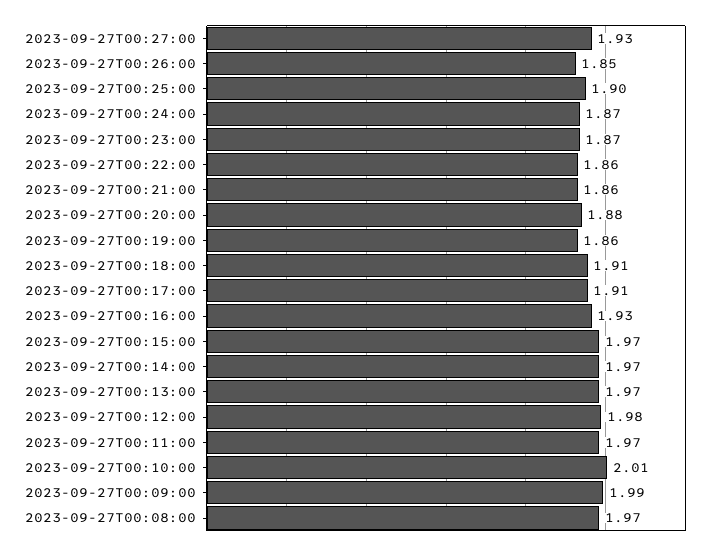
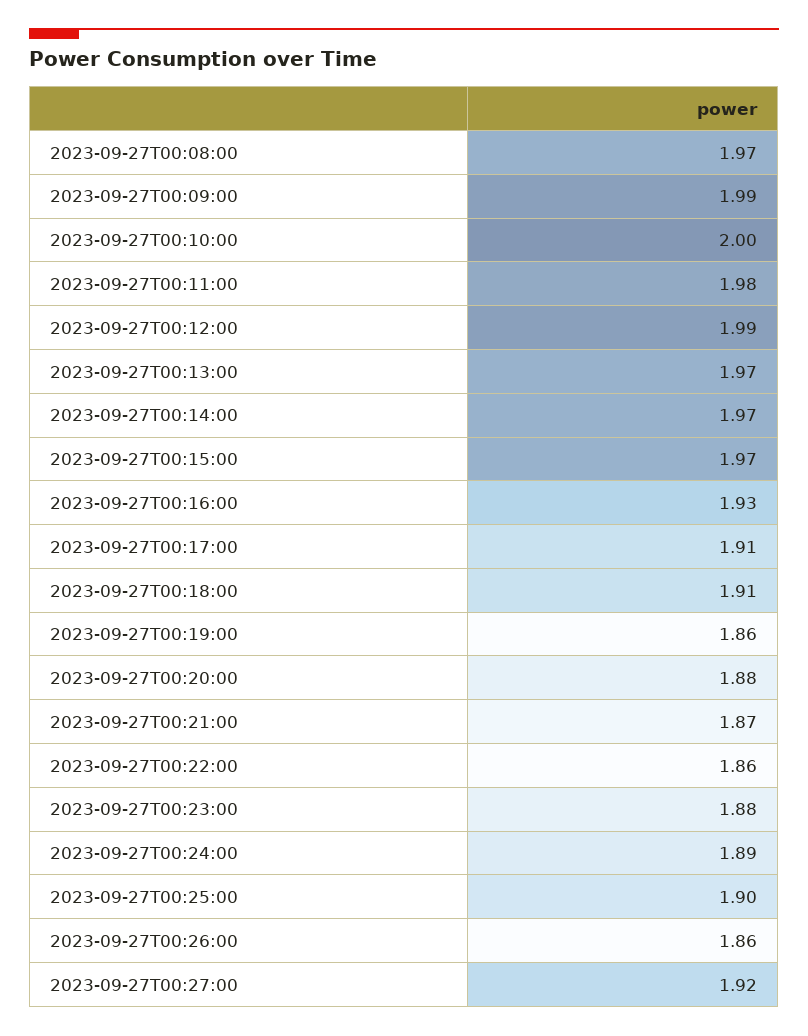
2023-09-27T00:27:00: 1.93 -> 1.92
2023-09-27T00:26:00: 1.85 -> 1.86
2023-09-27T00:24:00: 1.87 -> 1.89
2023-09-27T00:23:00: 1.87 -> 1.88
2023-09-27T00:21:00: 1.86 -> 1.87
2023-09-27T00:12:00: 1.98 -> 1.99
2023-09-27T00:11:00: 1.97 -> 1.98
2023-09-27T00:10:00: 2.01 -> 2

